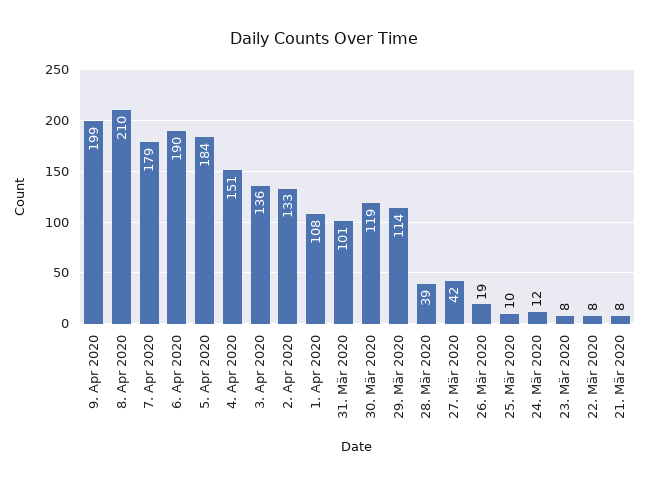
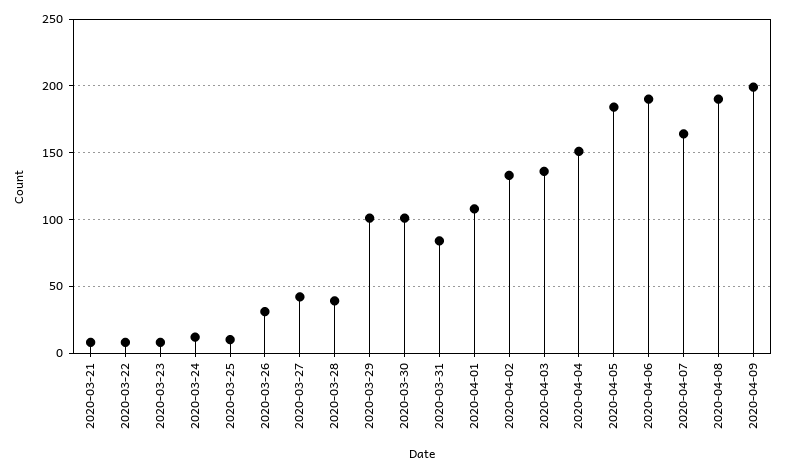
8. Apr 2020: 210 -> 190
7. Apr 2020: 179 -> 165
31. Mär 2020: 101 -> 85
30. Mär 2020: 119 -> 100
29. Mär 2020: 114 -> 100
26. Mär 2020: 19 -> 30

